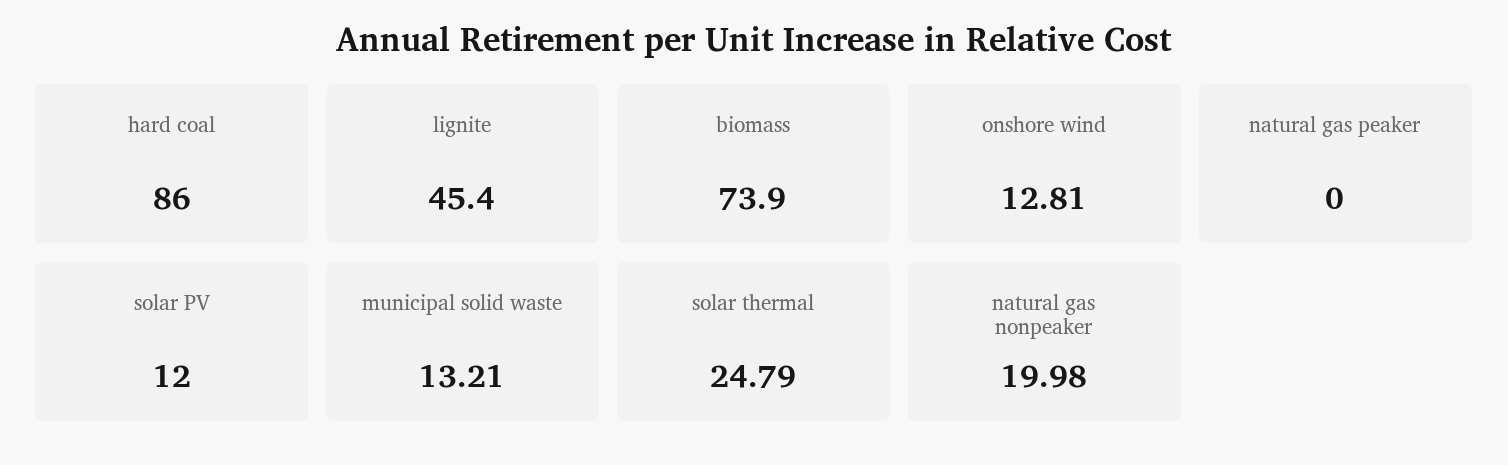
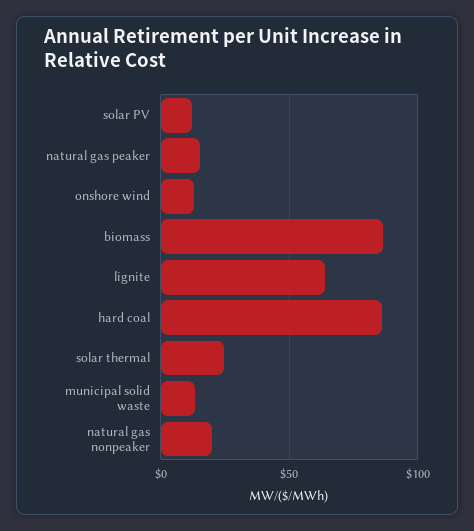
lignite: 45.4 -> 65
biomass: 73.9 -> 85
natural gas peaker: 0 -> 15

